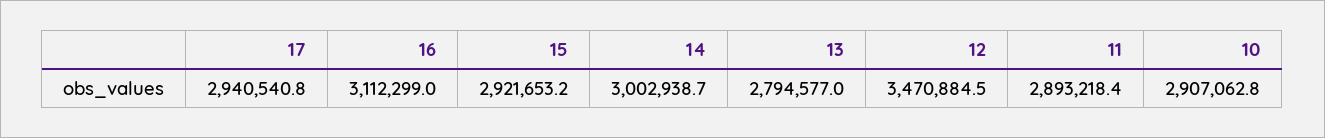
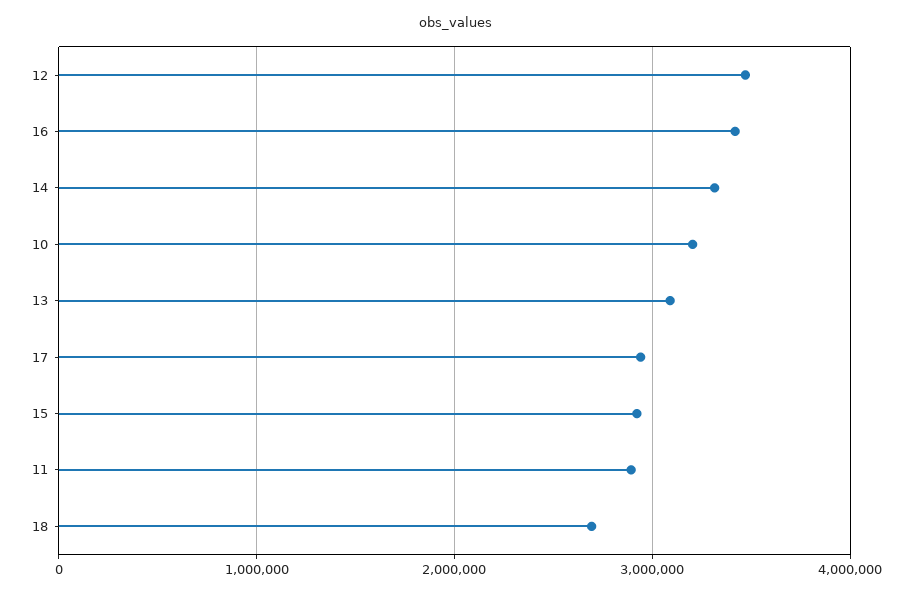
16: 3112299 -> 3400000
14: 3002938.7 -> 3300000
13: 2794577 -> 3100000
10: 2907062.8 -> 3200000
18: none -> 2700000

